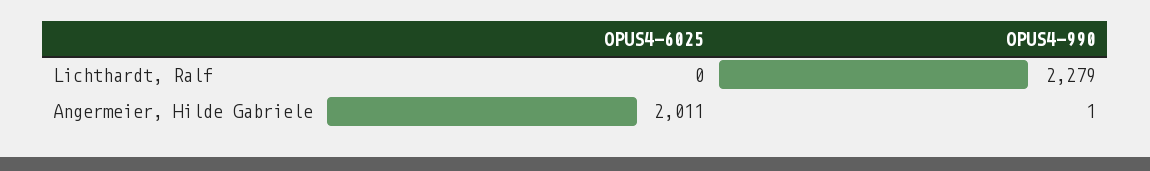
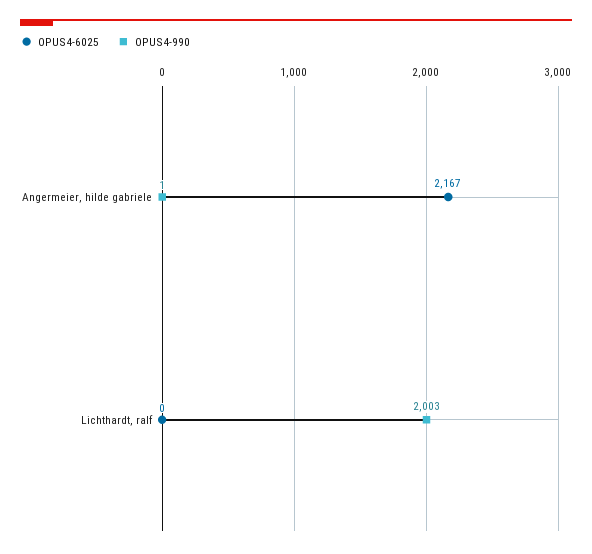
OPUS4-990, Lichthardt, Ralf: 2279 -> 2003
OPUS4-6025, Angermeier, Hilde Gabriele: 2011 -> 2167

